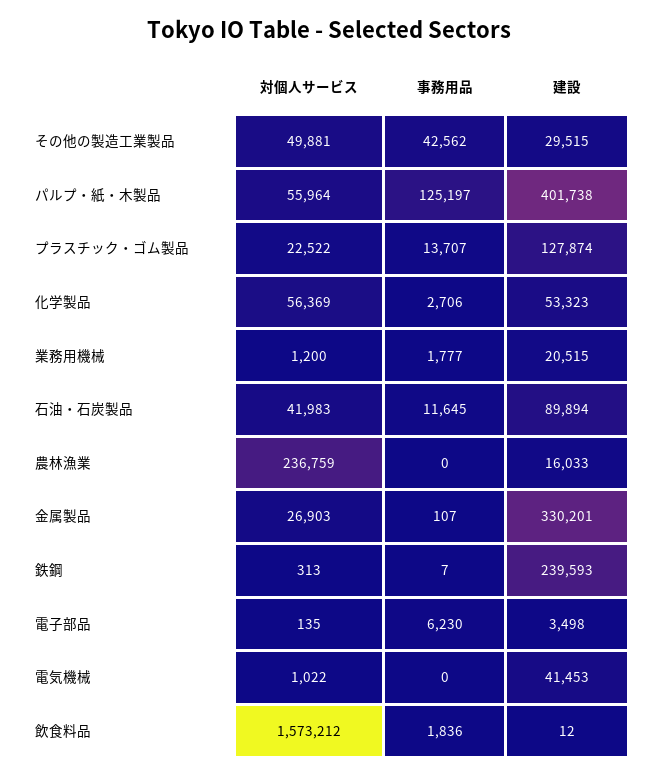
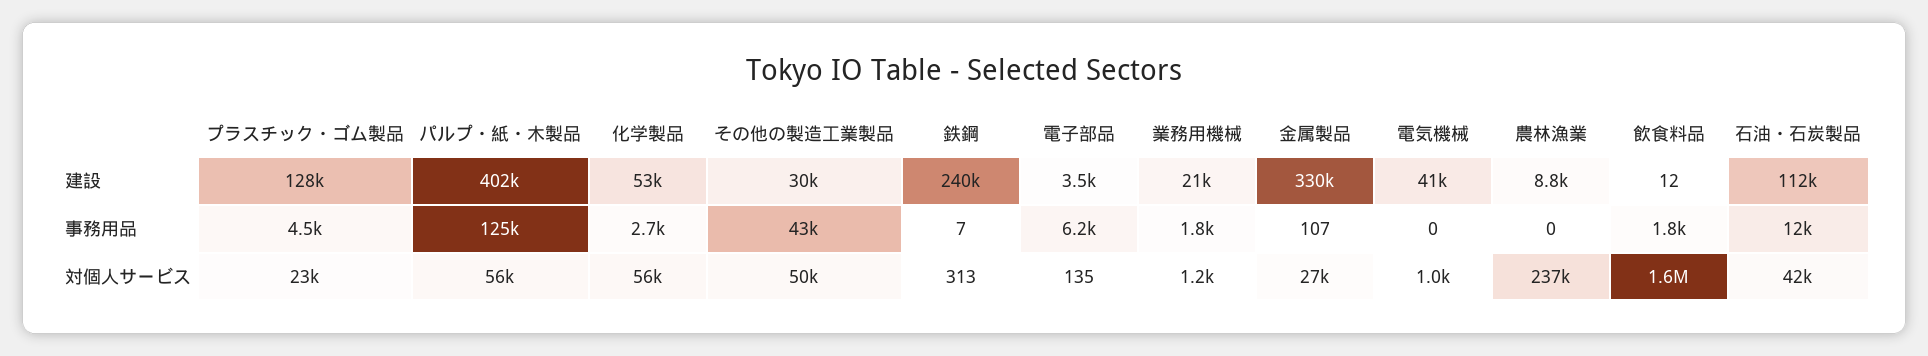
事務用品, プラスチック・ゴム製品: 13707 -> 4500
建設, 石油・石炭製品: 89894 -> 112000
建設, 農林漁業: 16033 -> 8800

